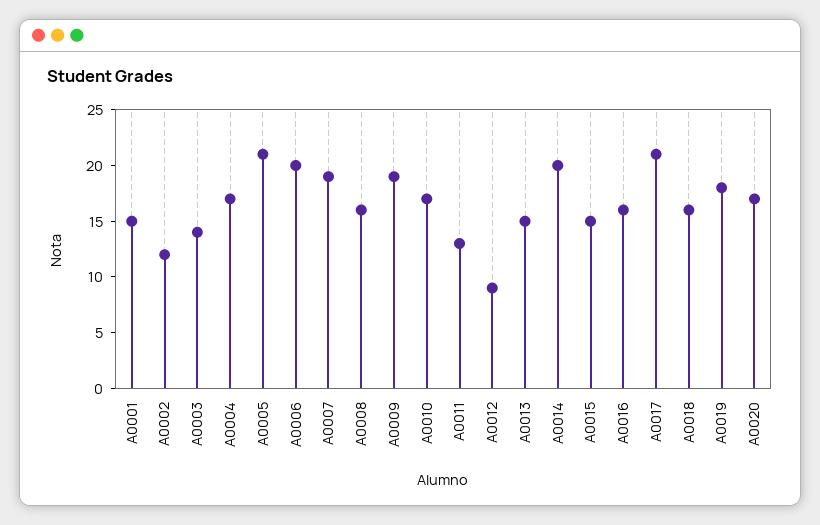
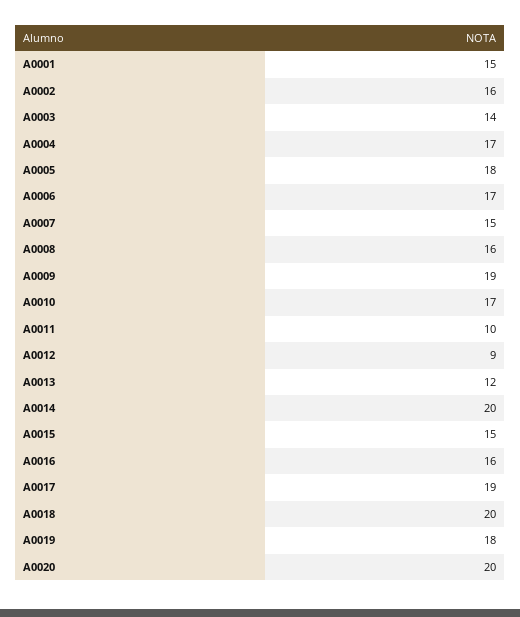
A0002: 12 -> 16
A0005: 21 -> 18
A0006: 20 -> 17
A0007: 19 -> 15
A0011: 13 -> 10
A0013: 15 -> 12
A0017: 21 -> 19
A0018: 16 -> 20
A0020: 17 -> 20

